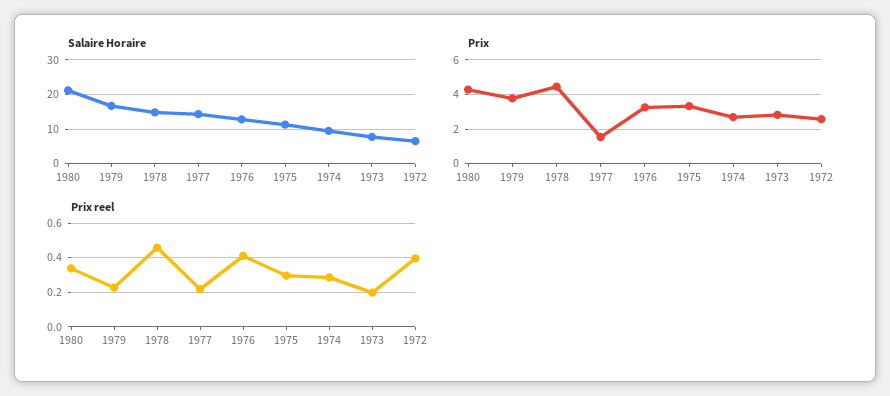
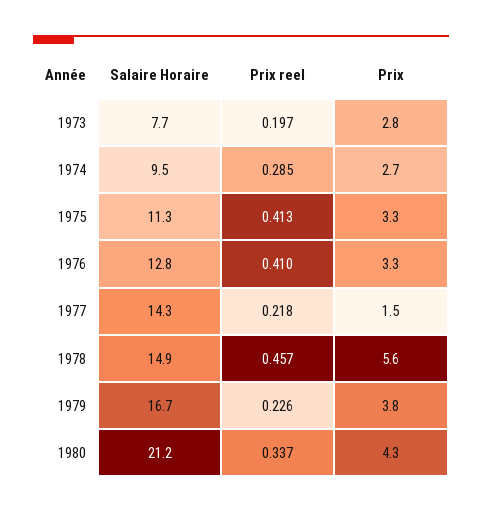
Salaire Horaire, 1972: 6 -> none
Prix, 1978: 4.5 -> 5.6
Prix, 1972: 2.5 -> none
Prix reel, 1975: 0.3 -> 0.413
Prix reel, 1972: 0.4 -> none

